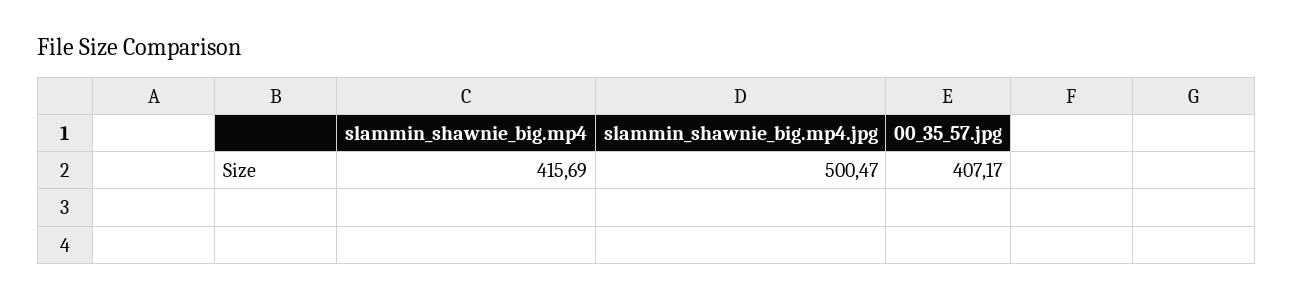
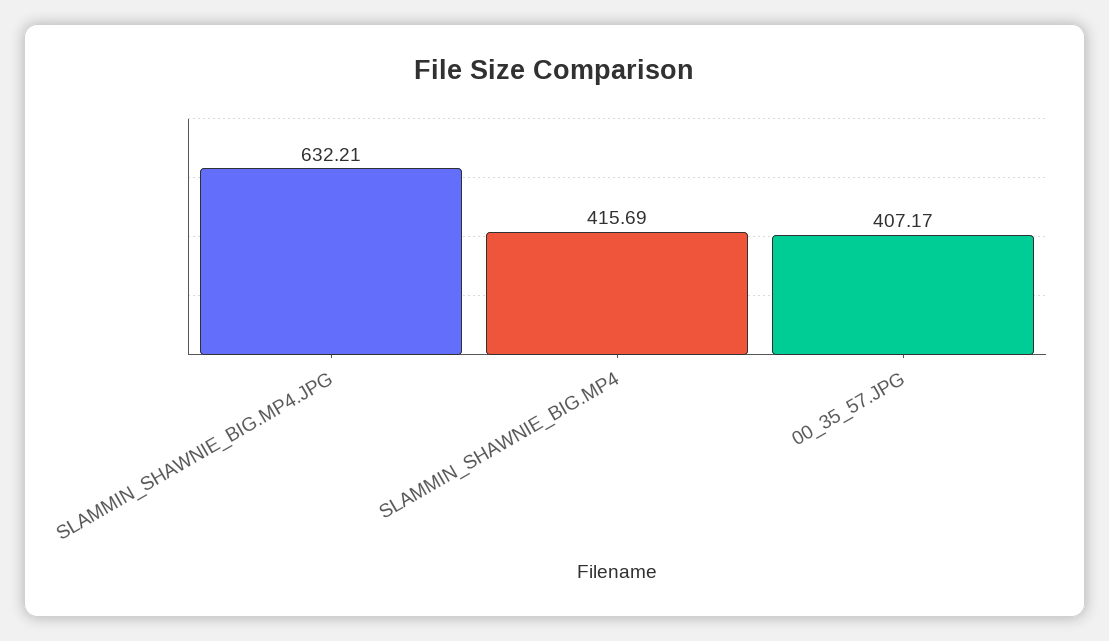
slammin_shawnie_big.mp4.jpg: 500.47 -> 632.21

